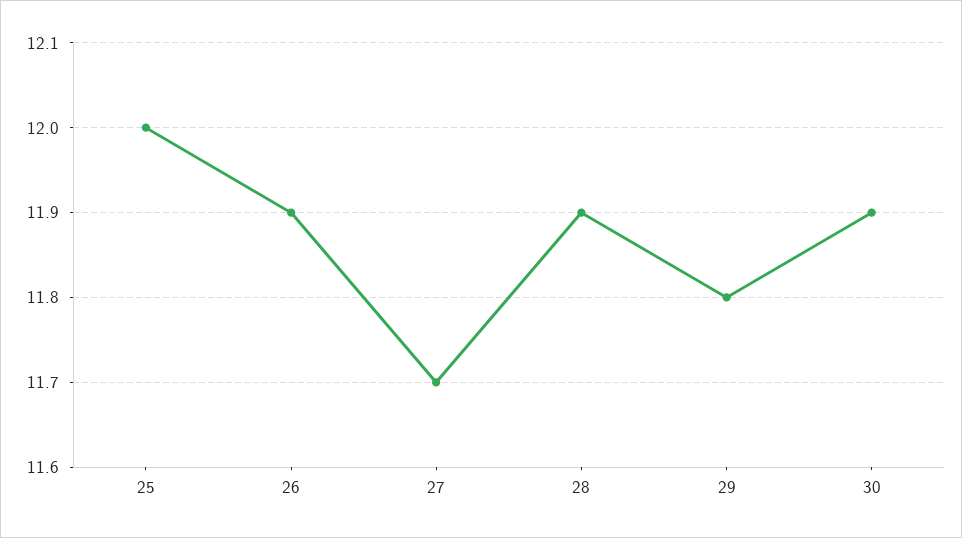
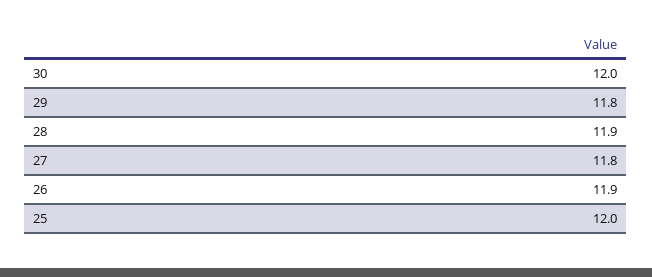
27: 11.7 -> 11.8
30: 11.9 -> 12

